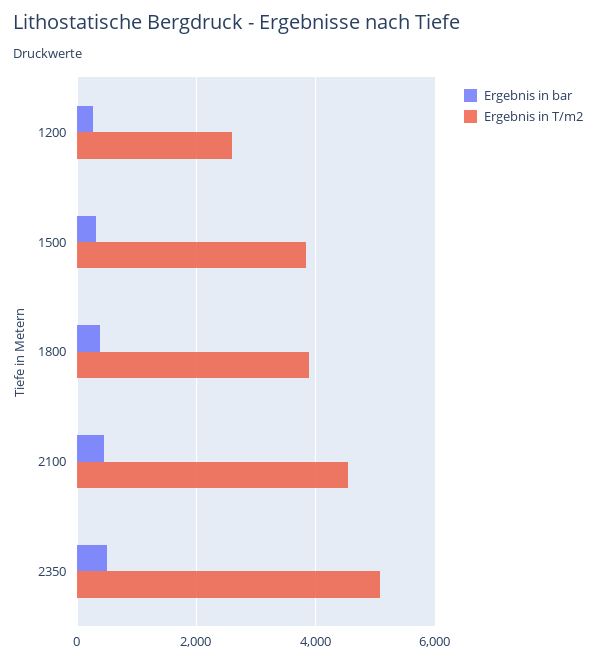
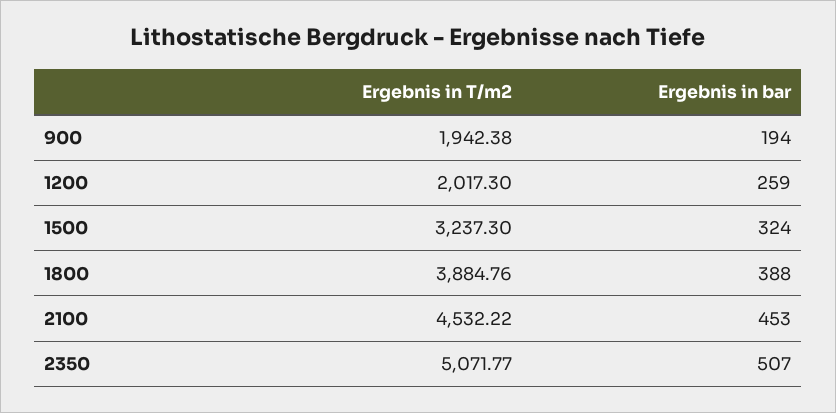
Ergebnis in T/m2, 1200: 2600 -> 2017.3
Ergebnis in T/m2, 1500: 3800 -> 3237.3
Ergebnis in T/m2, 900: none -> 1942.38
Ergebnis in bar, 900: none -> 194

